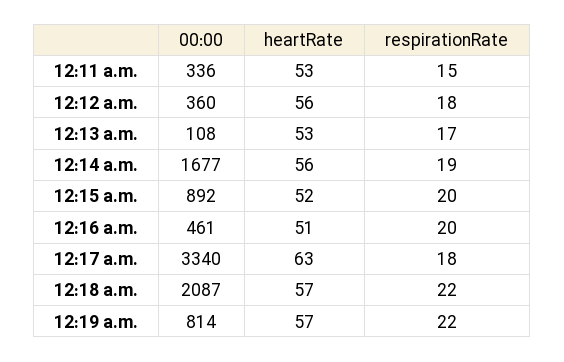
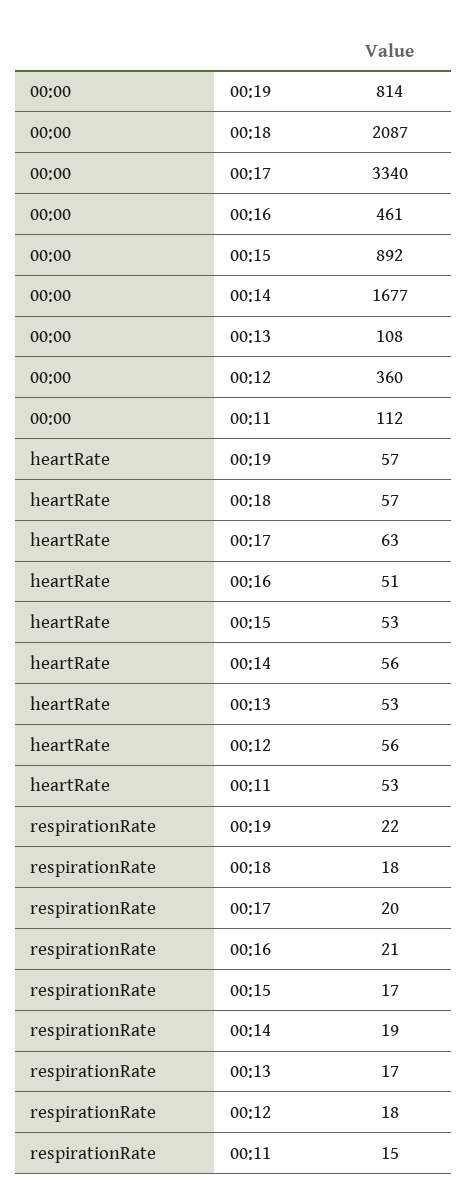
00:00, 12:11 a.m.: 336 -> 112
heartRate, 12:15 a.m.: 52 -> 53
respirationRate, 12:15 a.m.: 20 -> 17
respirationRate, 12:16 a.m.: 20 -> 21
respirationRate, 12:17 a.m.: 18 -> 20
respirationRate, 12:18 a.m.: 22 -> 18

